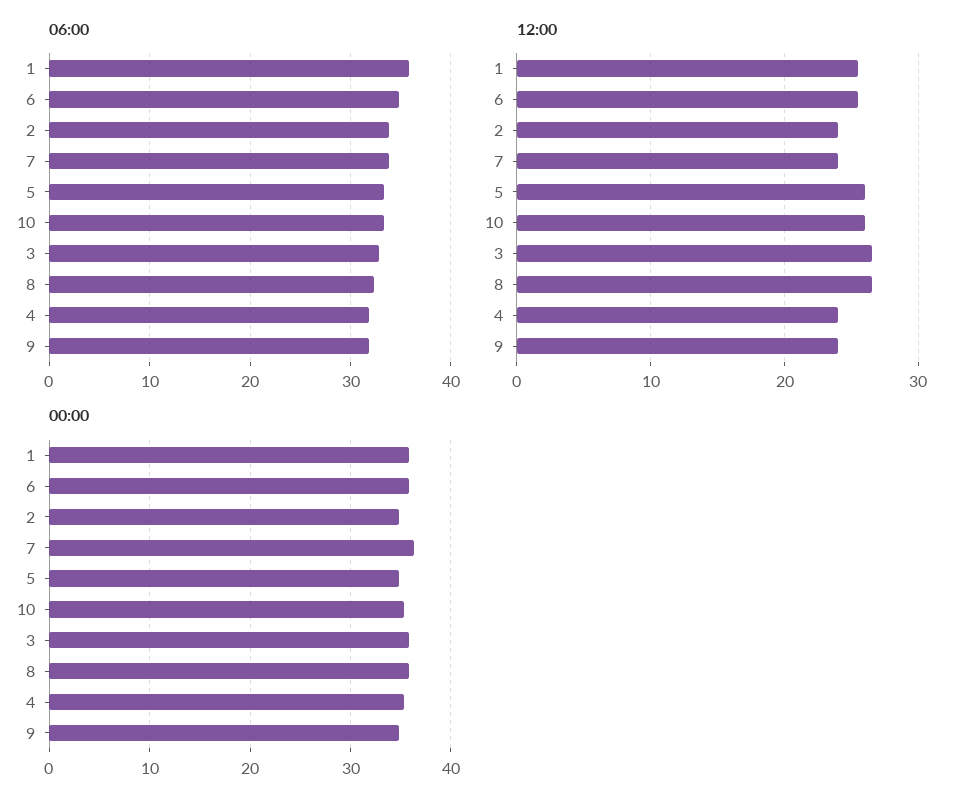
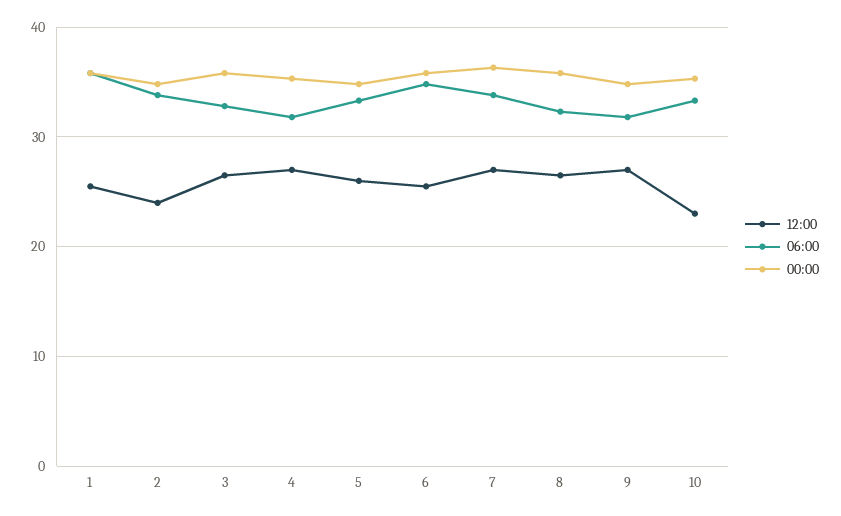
12:00, 7: 24 -> 27
12:00, 10: 26 -> 23
12:00, 4: 24 -> 27
12:00, 9: 24 -> 27

